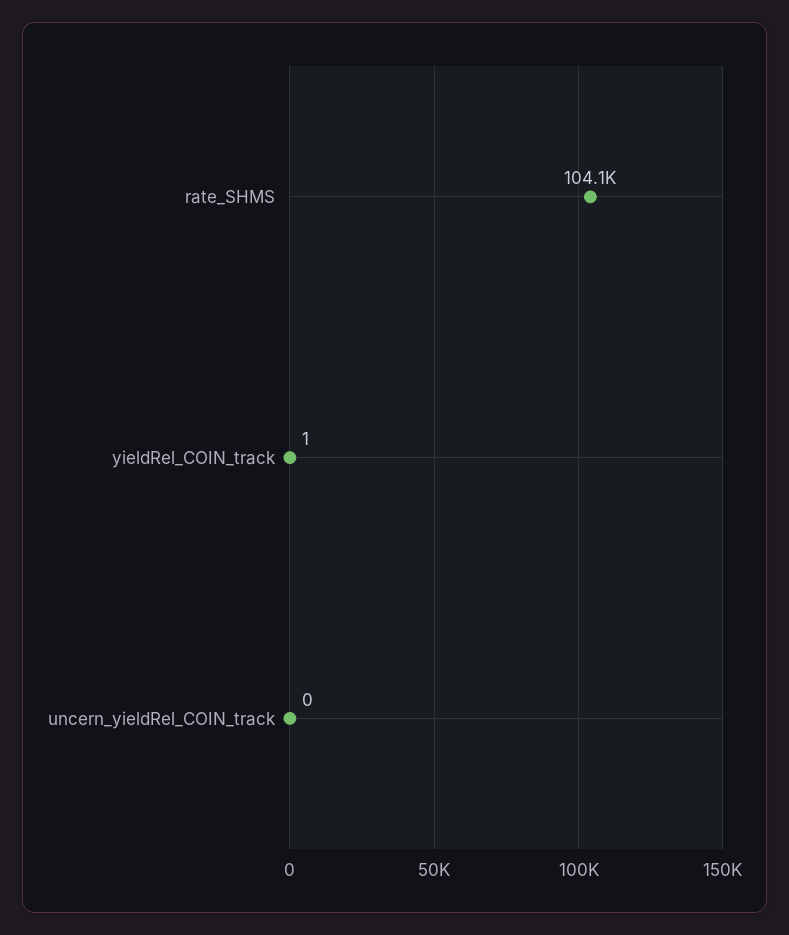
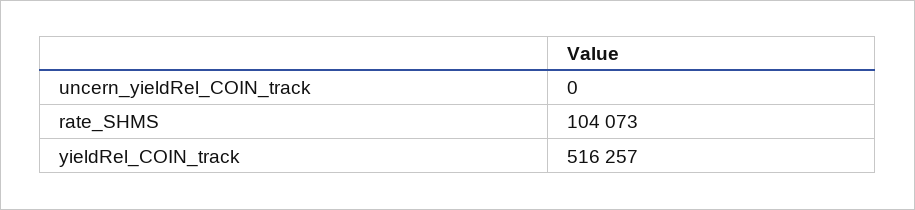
yieldRel_COIN_track: 1 -> 516257

